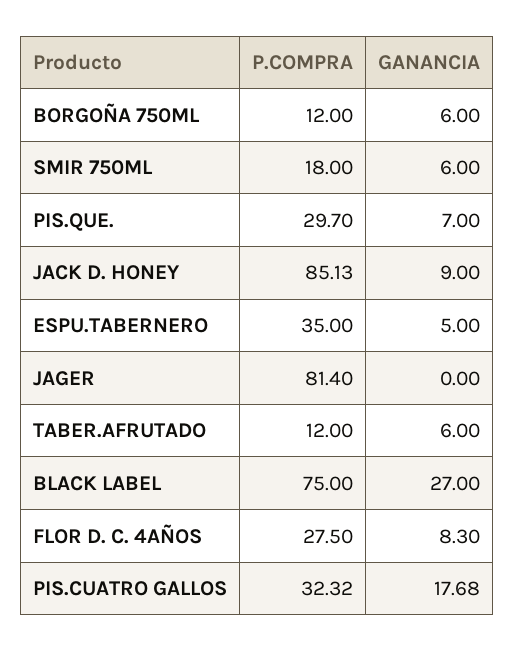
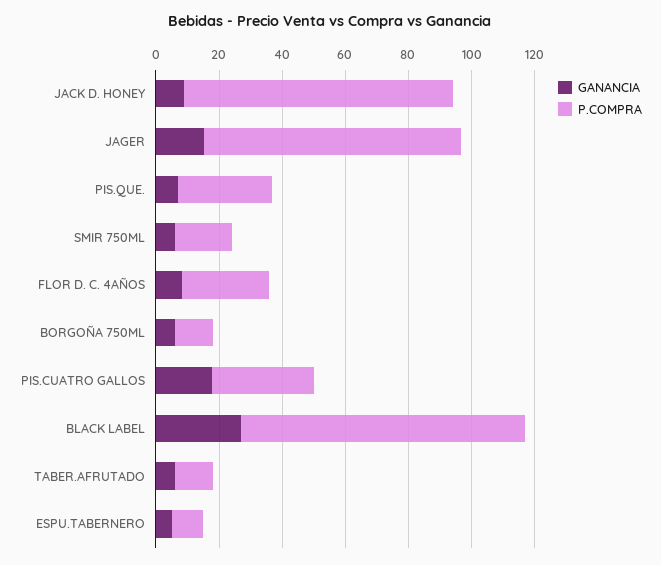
P.COMPRA, ESPU.TABERNERO: 35 -> 10
GANANCIA, JAGER: 0 -> 15
P.COMPRA, BLACK LABEL: 75 -> 90

